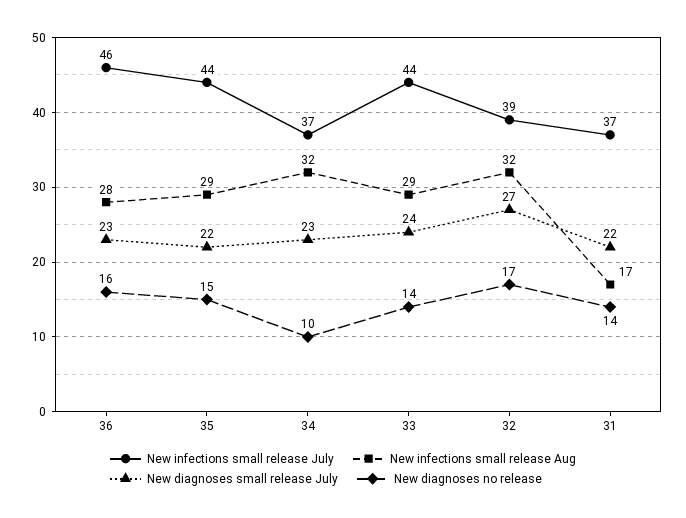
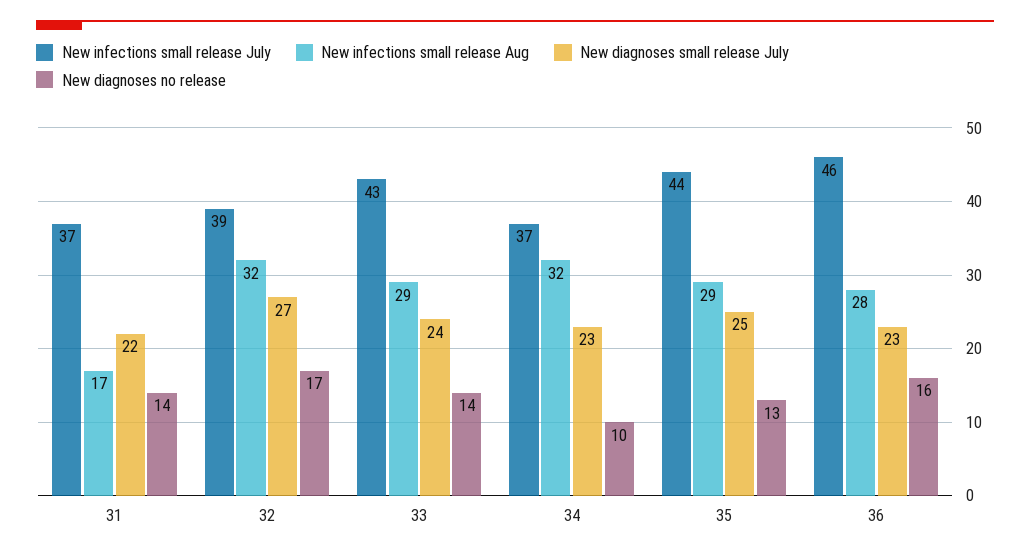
New diagnoses small release July, 35: 22 -> 25
New diagnoses no release, 35: 15 -> 13
New infections small release July, 33: 44 -> 43

